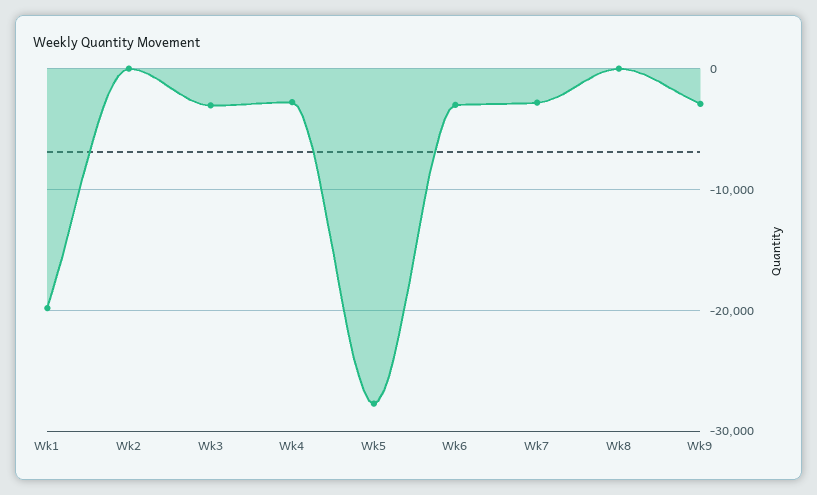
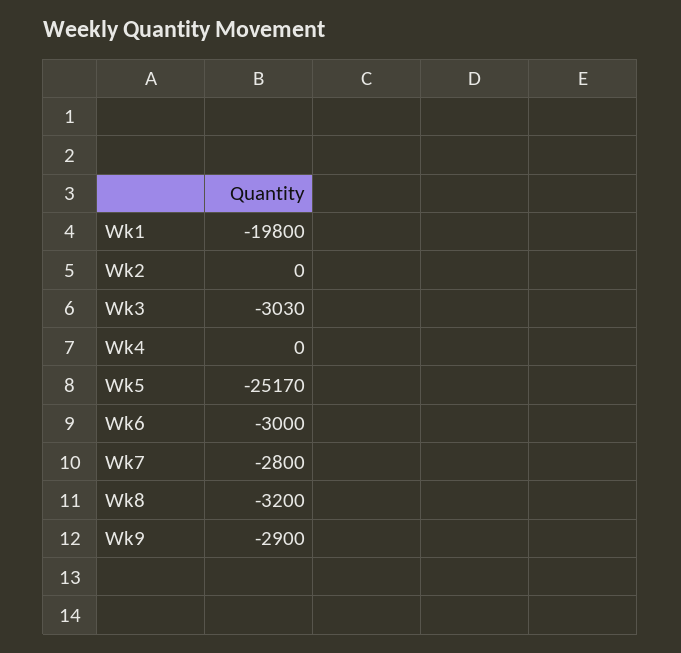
Wk4: -3000 -> 0
Wk5: -28000 -> -25170
Wk8: 0 -> -3200

